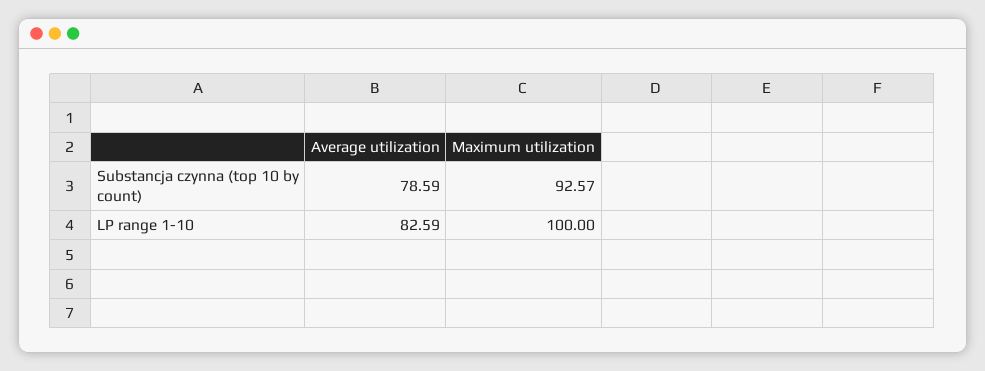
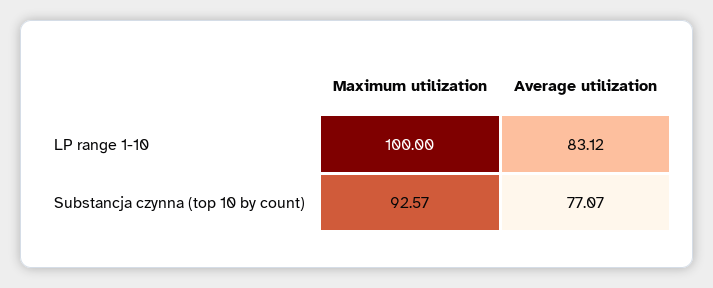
Average utilization, Substancja czynna (top 10 by count): 78.59 -> 77.07
Average utilization, LP range 1-10: 82.59 -> 83.12

